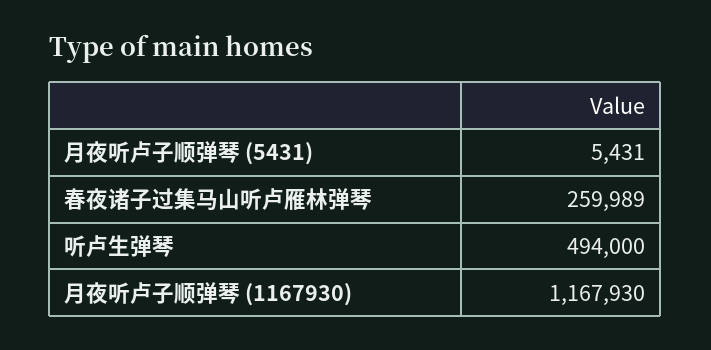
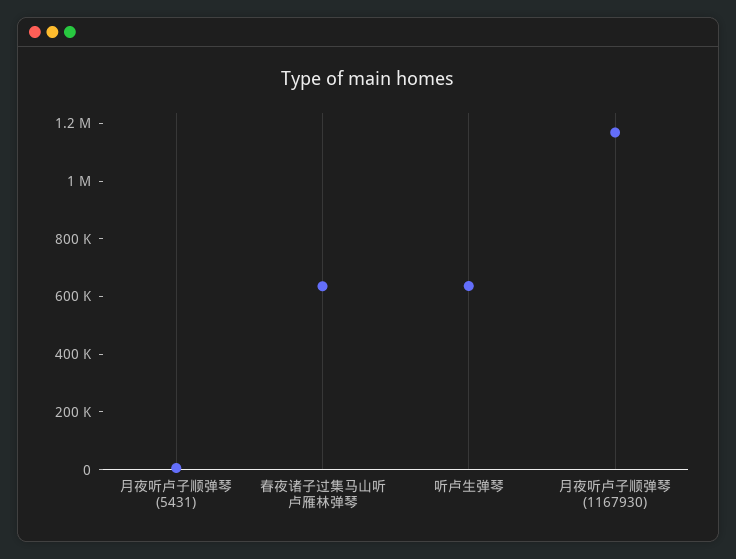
春夜诸子过集马山听卢雁林弹琴: 259989 -> 650000
听卢生弹琴: 494000 -> 650000

